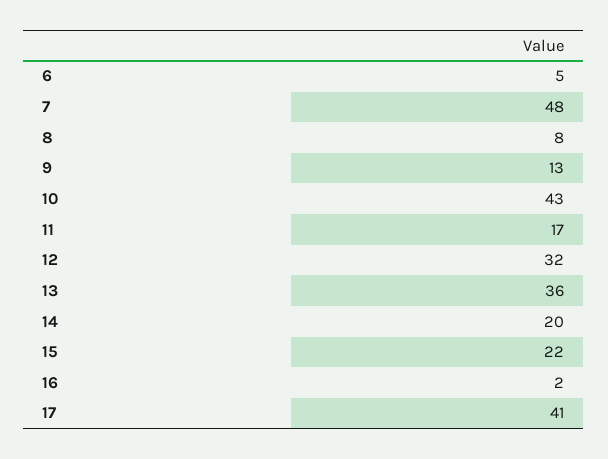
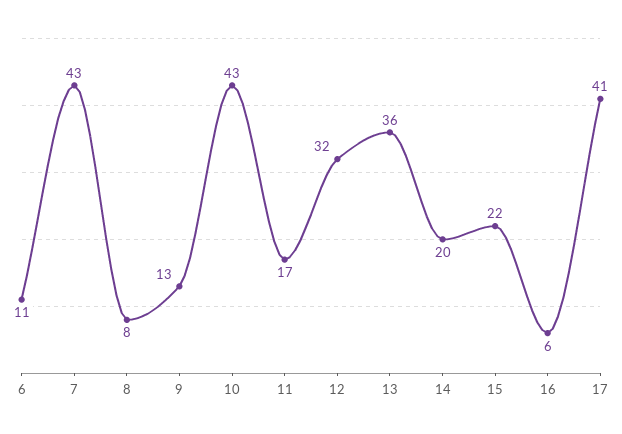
6: 5 -> 11
7: 48 -> 43
16: 2 -> 6

